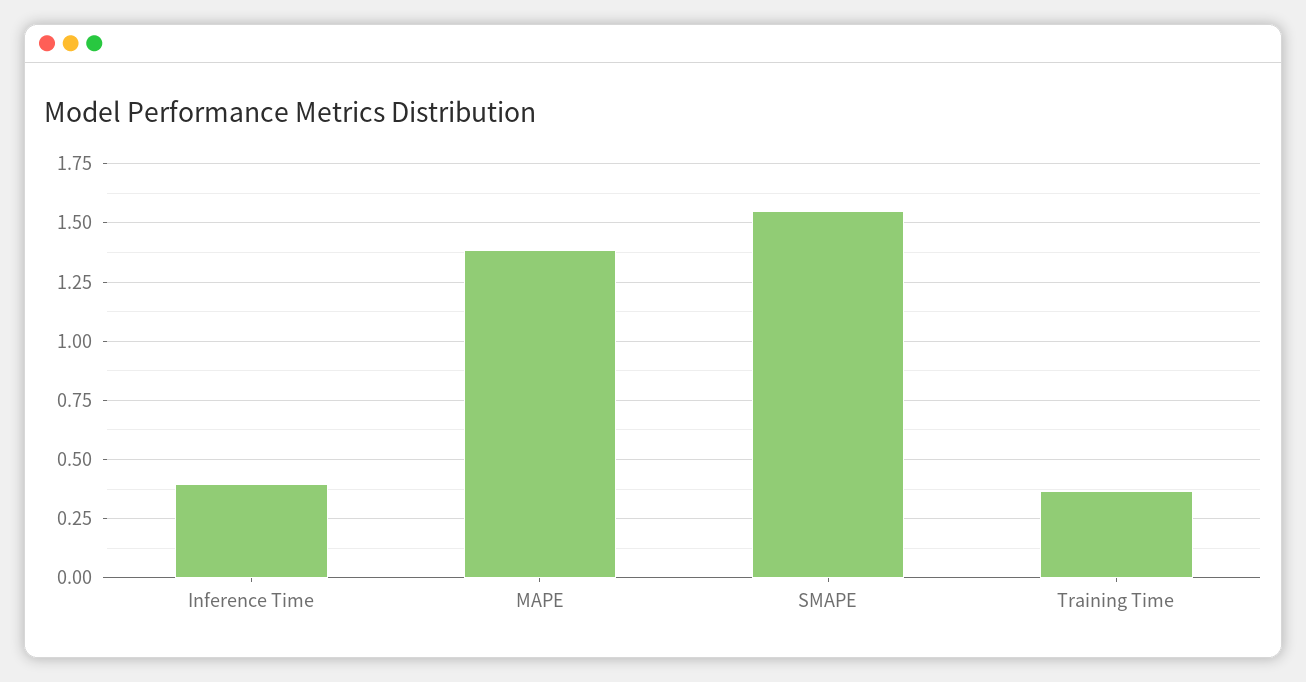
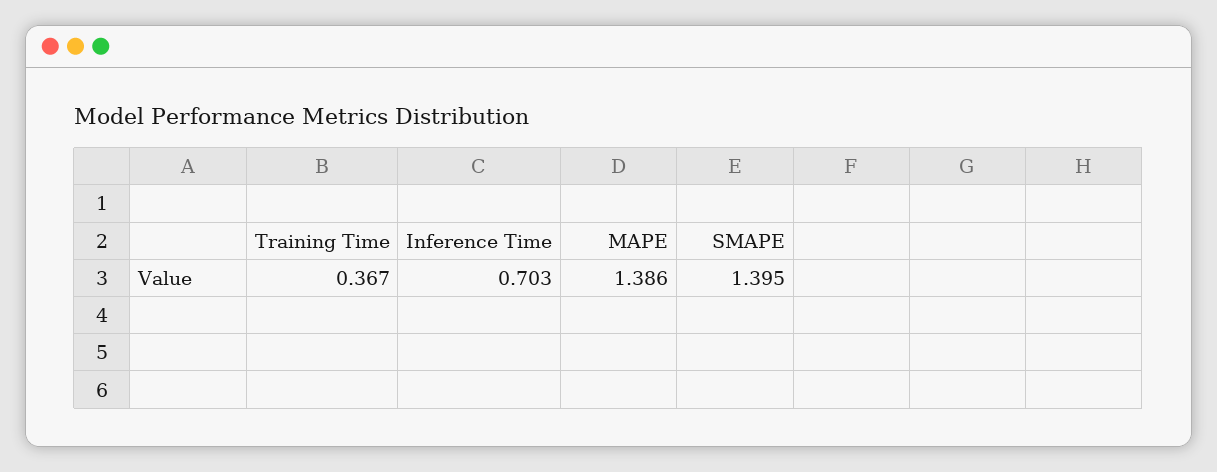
Inference Time: 0.4 -> 0.703
SMAPE: 1.55 -> 1.395

